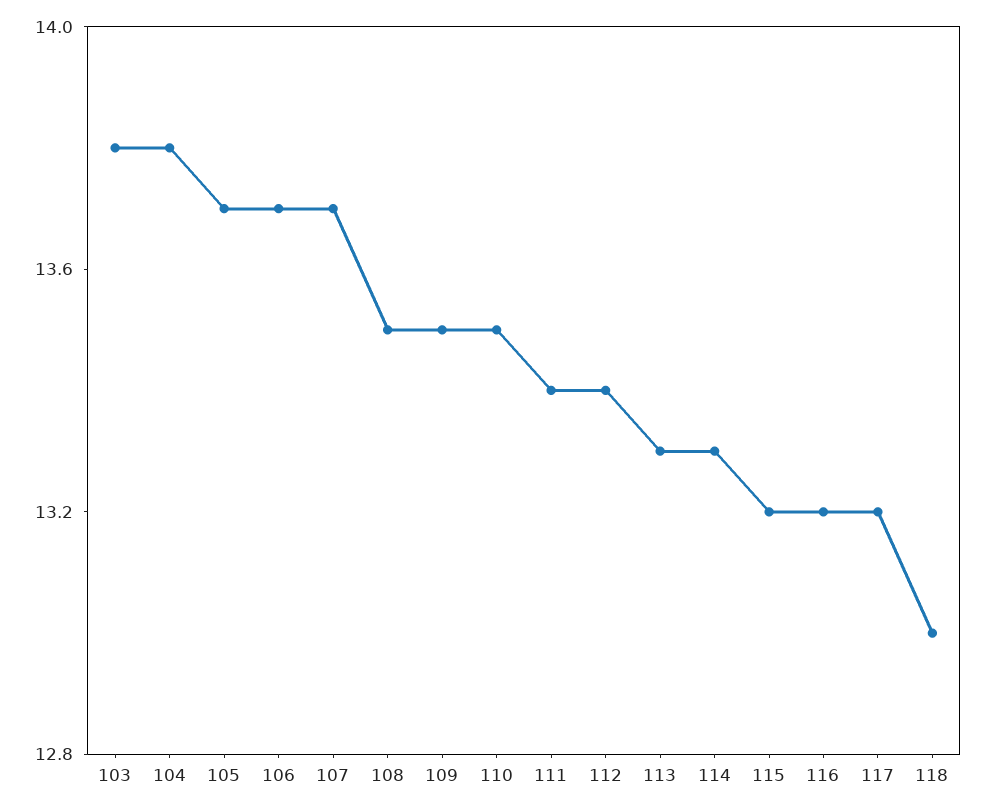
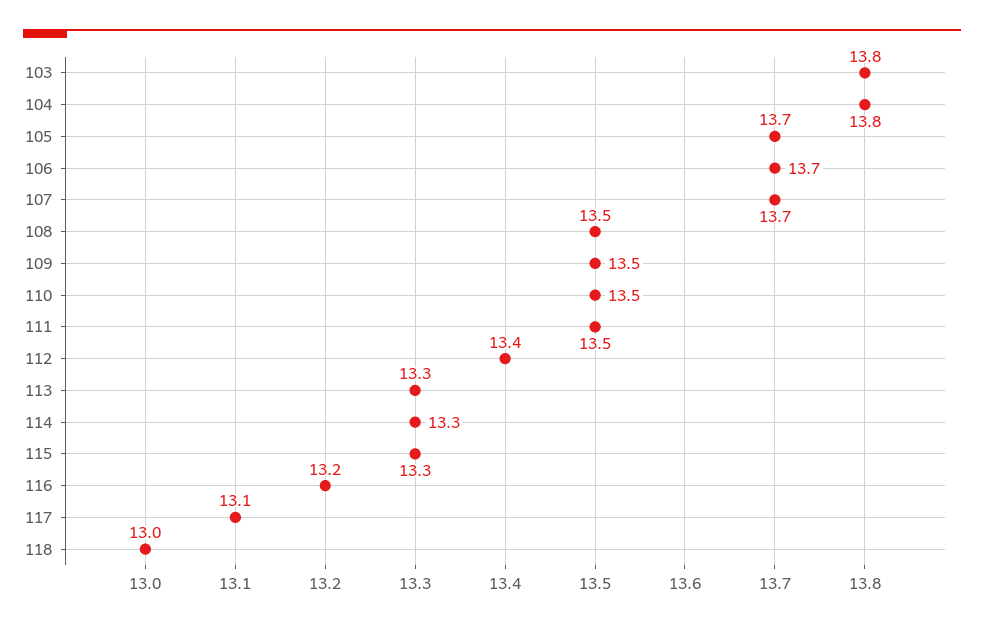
111: 13.4 -> 13.5
115: 13.2 -> 13.3
117: 13.2 -> 13.1

